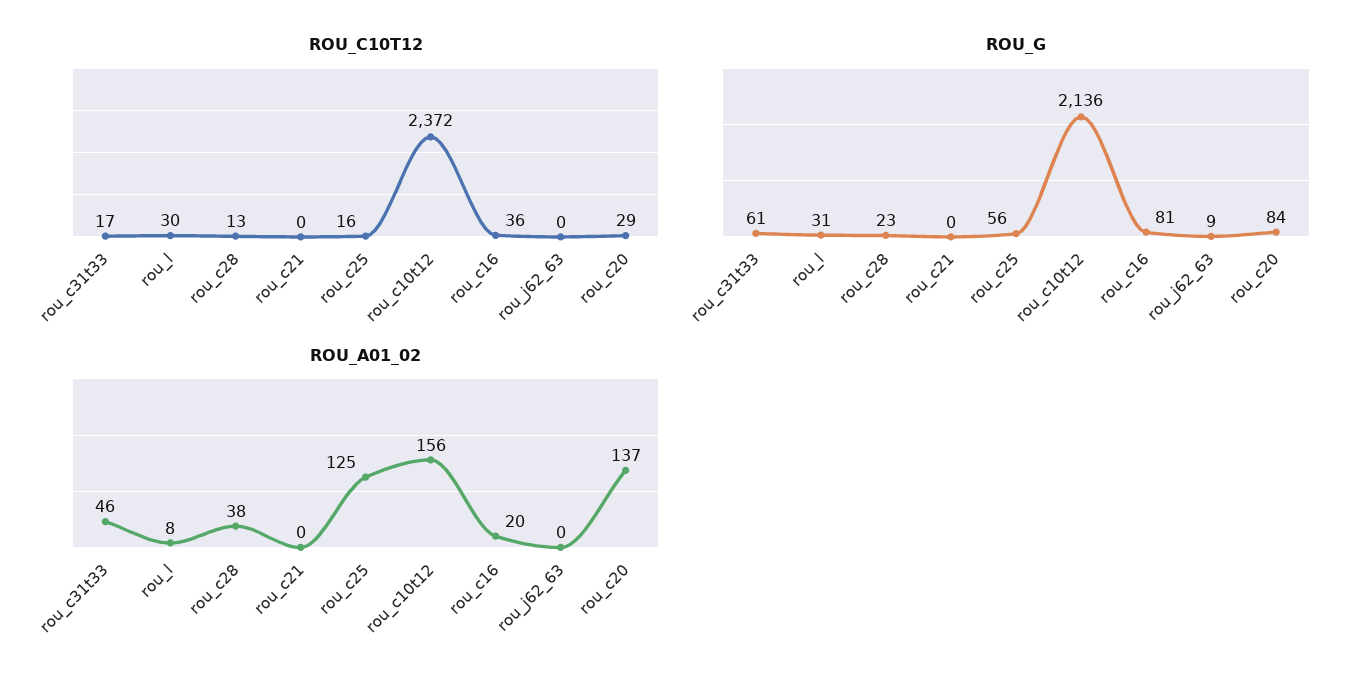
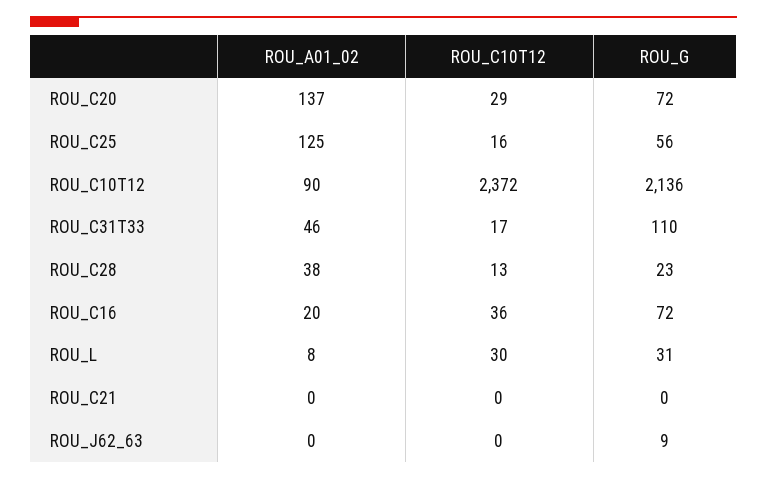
ROU_G, rou_c31t33: 61 -> 110
ROU_G, rou_c16: 81 -> 72
ROU_G, rou_c20: 84 -> 72
ROU_A01_02, rou_c10t12: 156 -> 90

